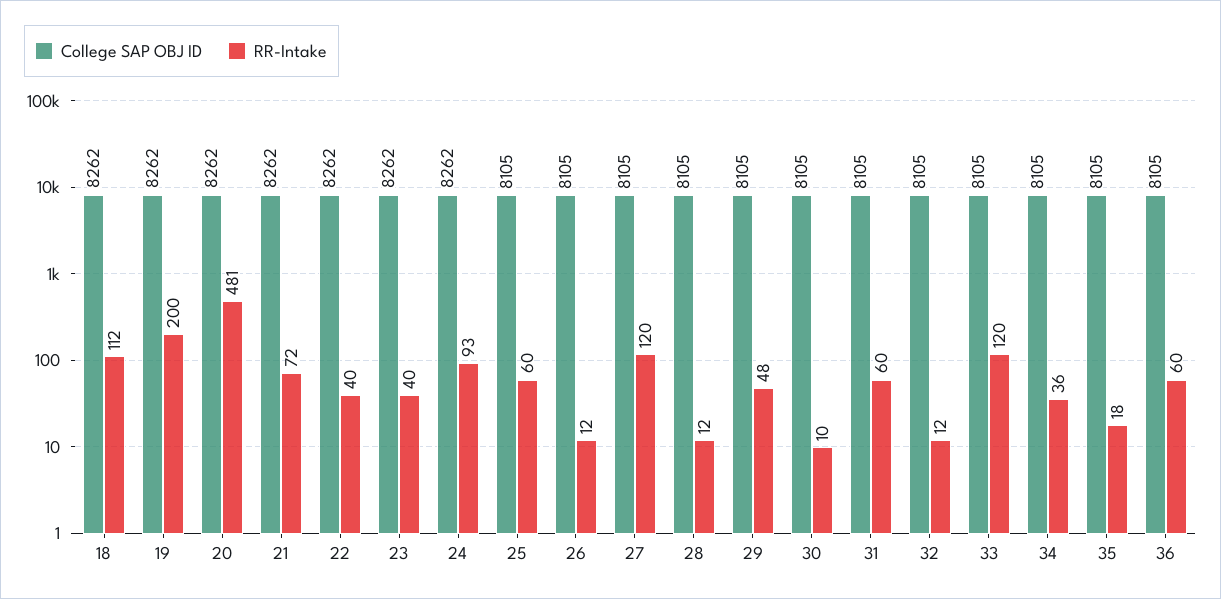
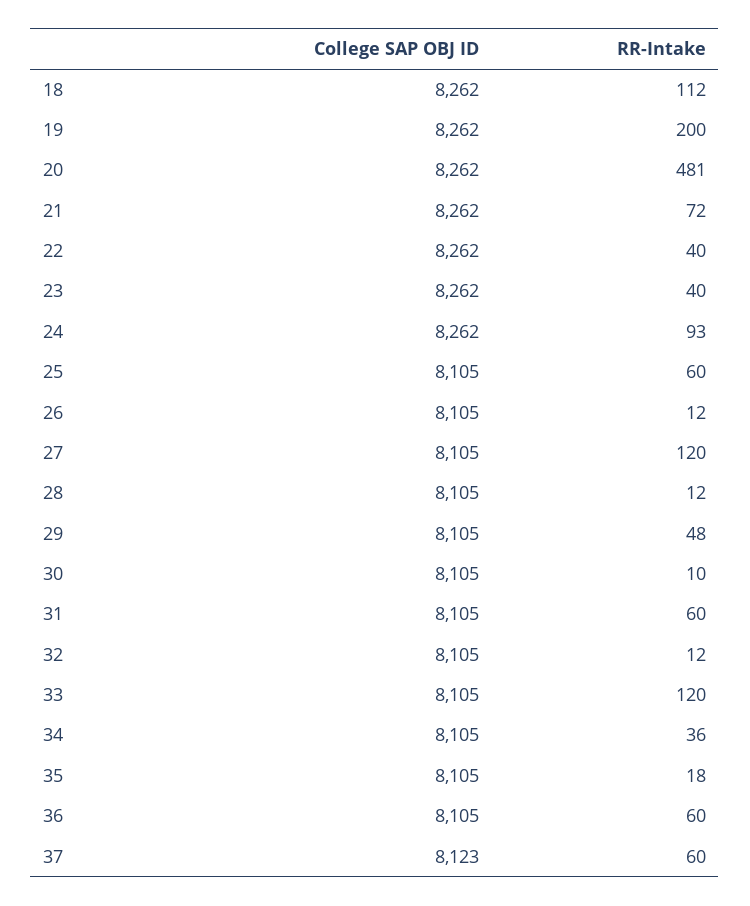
College SAP OBJ ID, 37: none -> 8123
RR-Intake, 37: none -> 60

